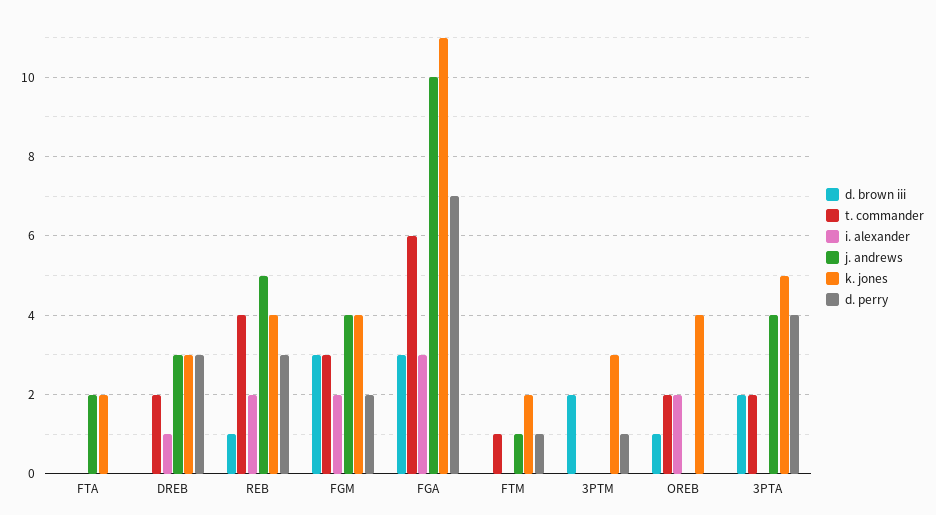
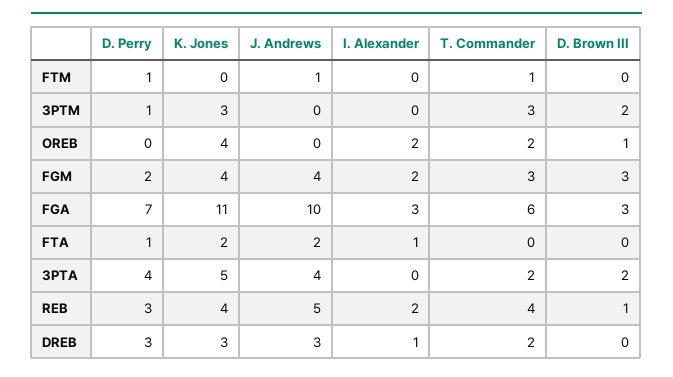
i. alexander, FTA: 0 -> 1
d. perry, FTA: 0 -> 1
k. jones, FTM: 2 -> 0
t. commander, 3PTM: 0 -> 3

